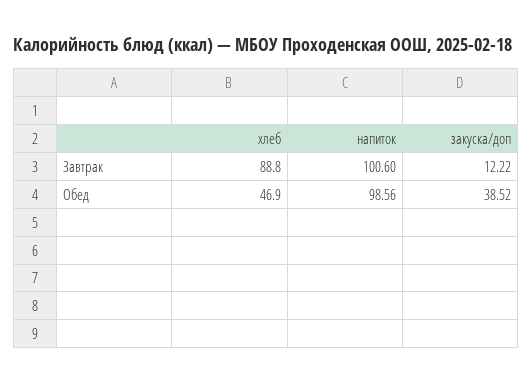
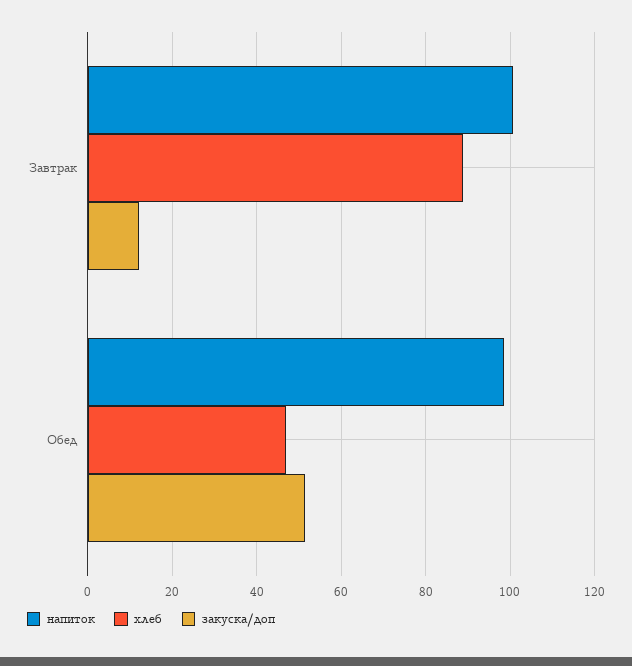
закуска/доп, Обед: 38.52 -> 52

